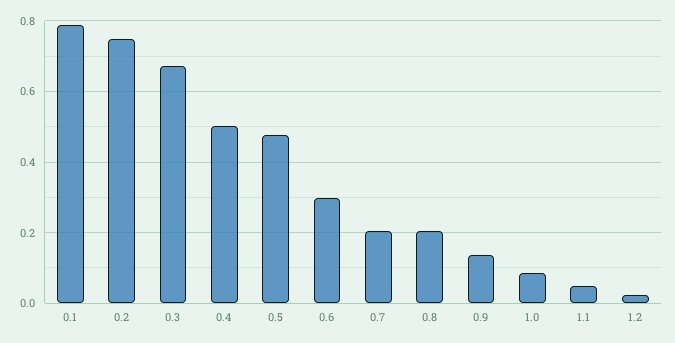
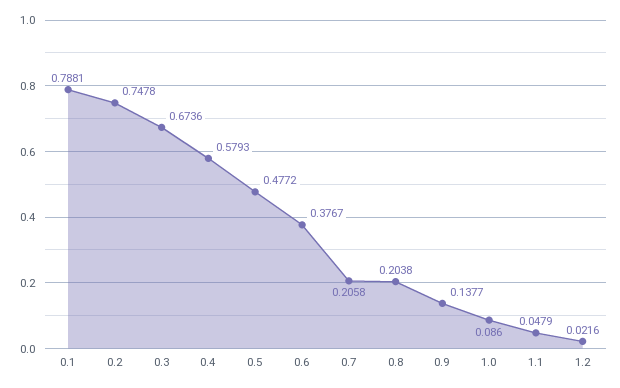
0.4: 0.5 -> 0.5793
0.6: 0.3 -> 0.3767

